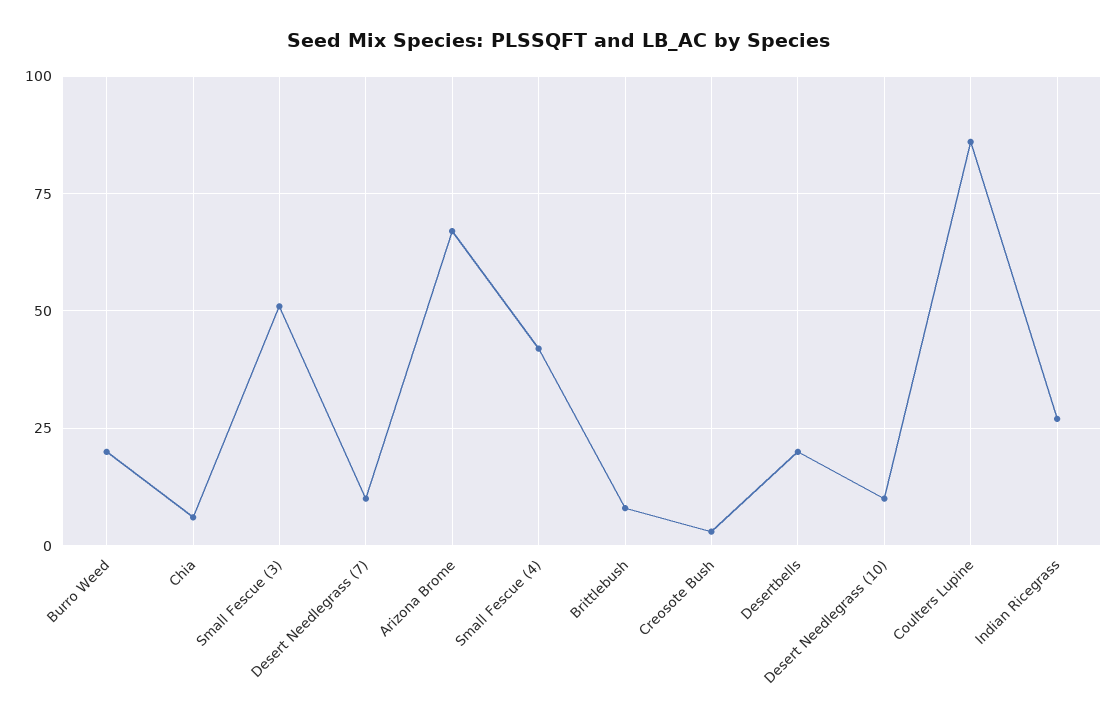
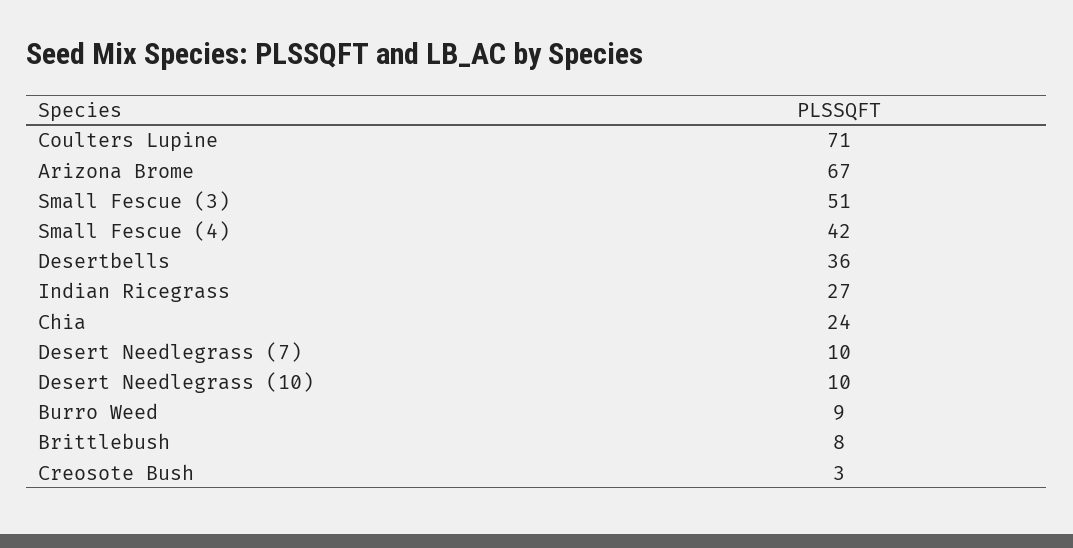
Burro Weed: 20 -> 9
Chia: 5 -> 24
Desertbells: 20 -> 36
Coulters Lupine: 85 -> 71

